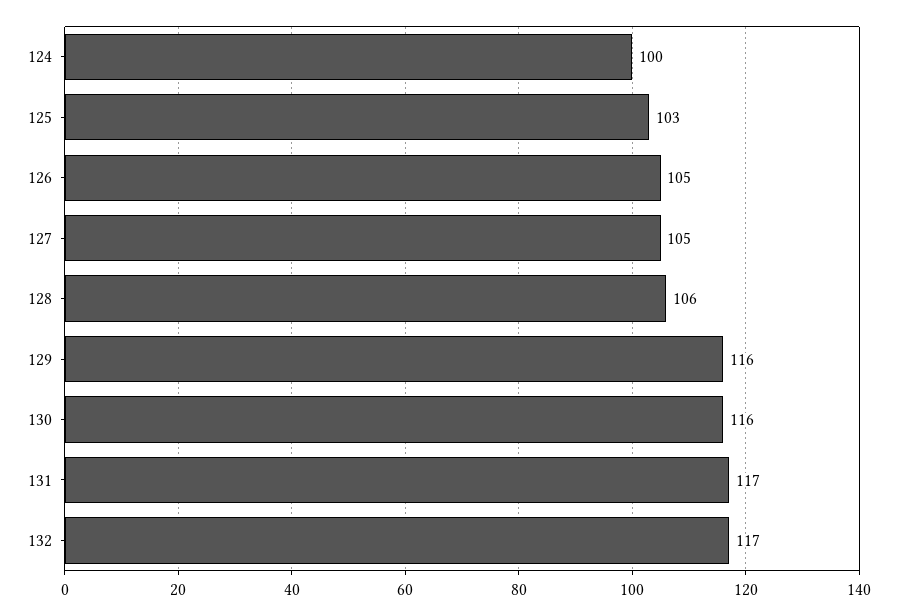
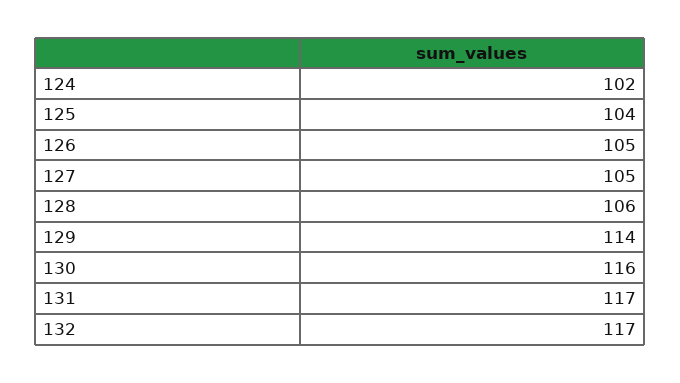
124: 100 -> 102
125: 103 -> 104
129: 116 -> 114

